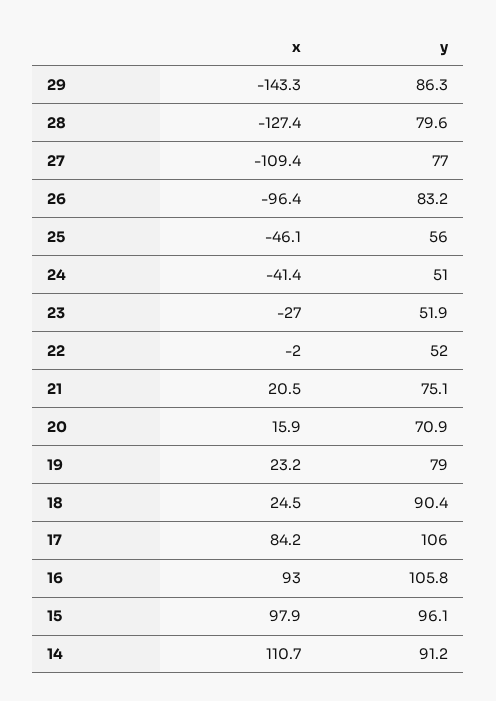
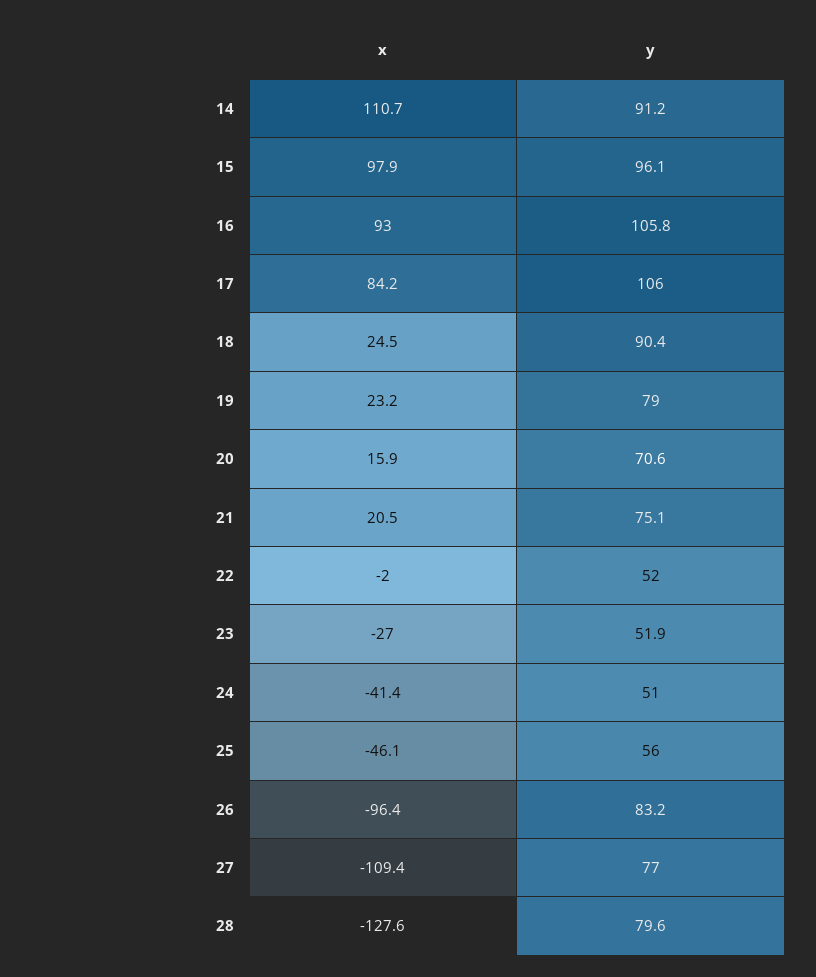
x, 29: -143.3 -> none
y, 29: 86.3 -> none
x, 28: -127.4 -> -127.6
y, 20: 70.9 -> 70.6

